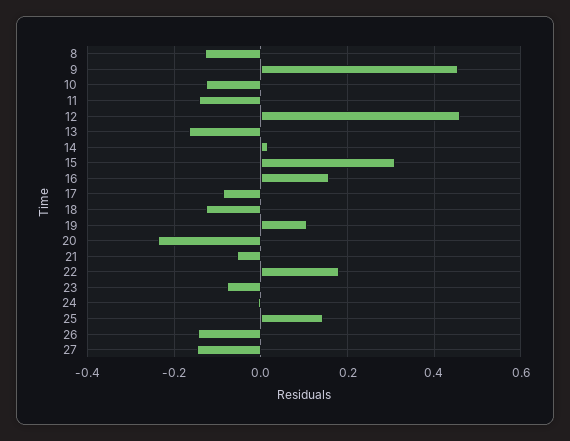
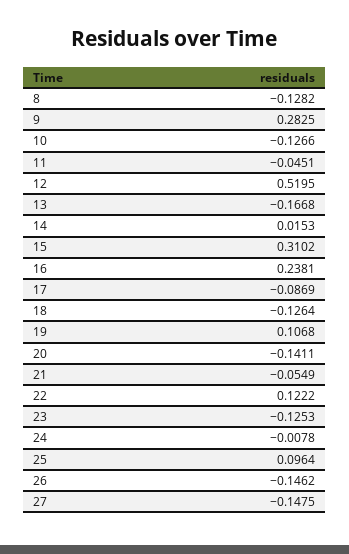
9: 0.46 -> 0.2825
11: -0.14 -> -0.0451
12: 0.46 -> 0.5195
16: 0.16 -> 0.2381
20: -0.24 -> -0.1411
22: 0.18 -> 0.1222
23: -0.08 -> -0.1253
25: 0.14 -> 0.0964

